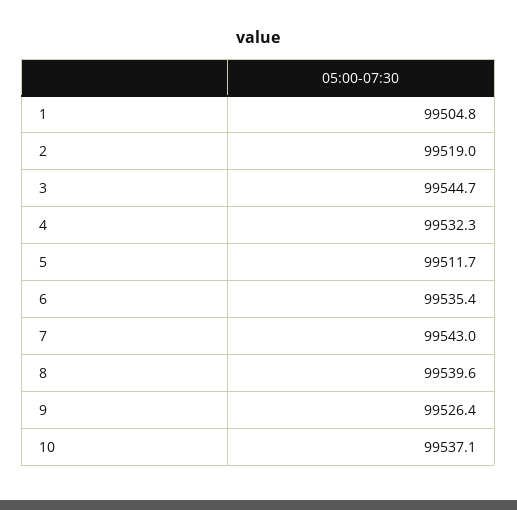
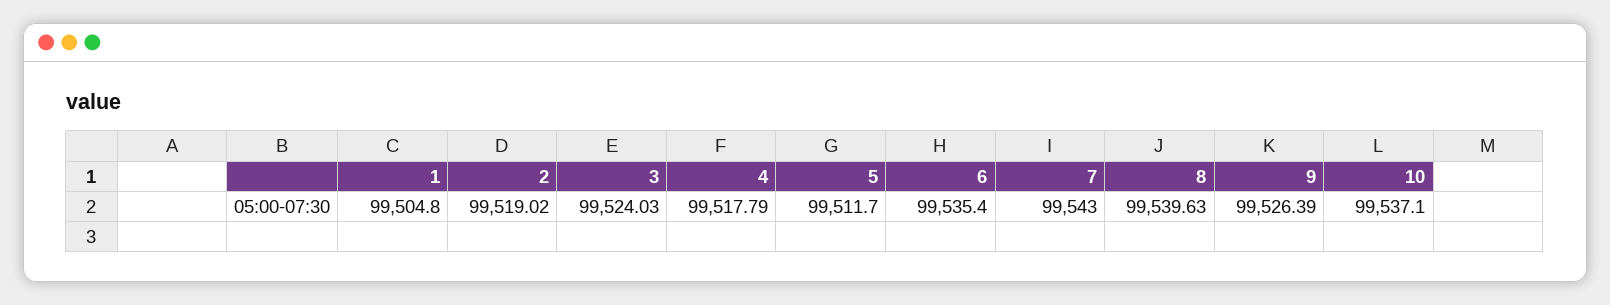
3: 99544.7 -> 99524.03
4: 99532.3 -> 99517.79

